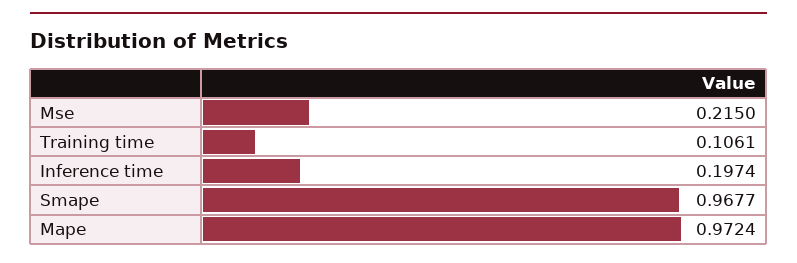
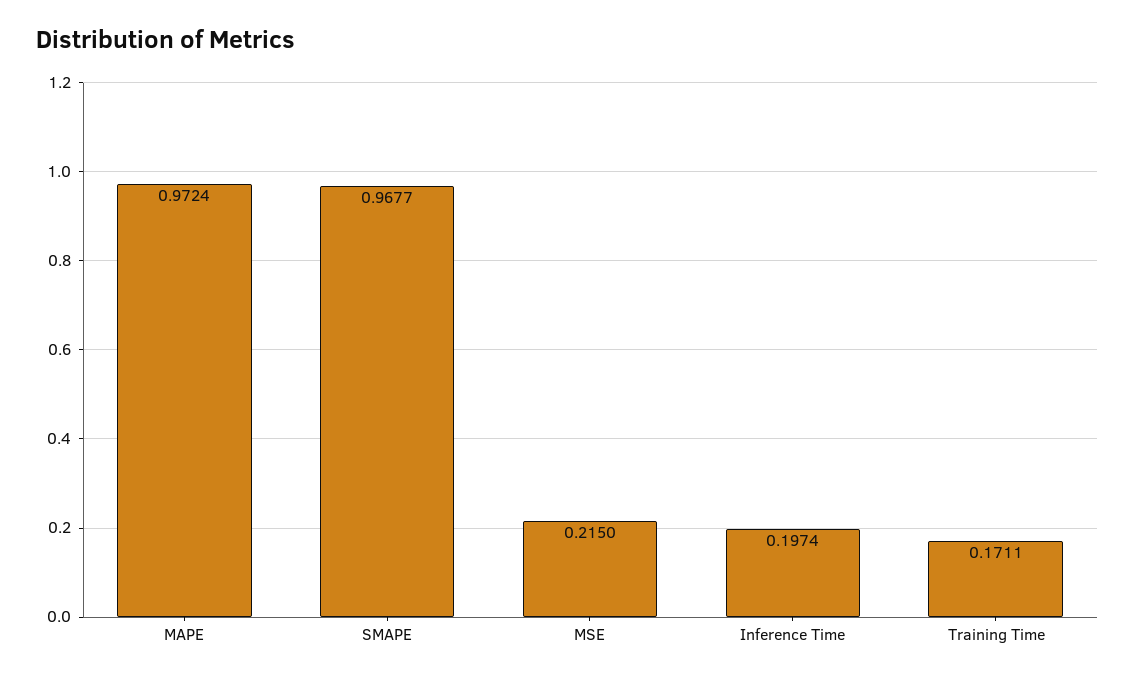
Training time: 0.1061 -> 0.1711

